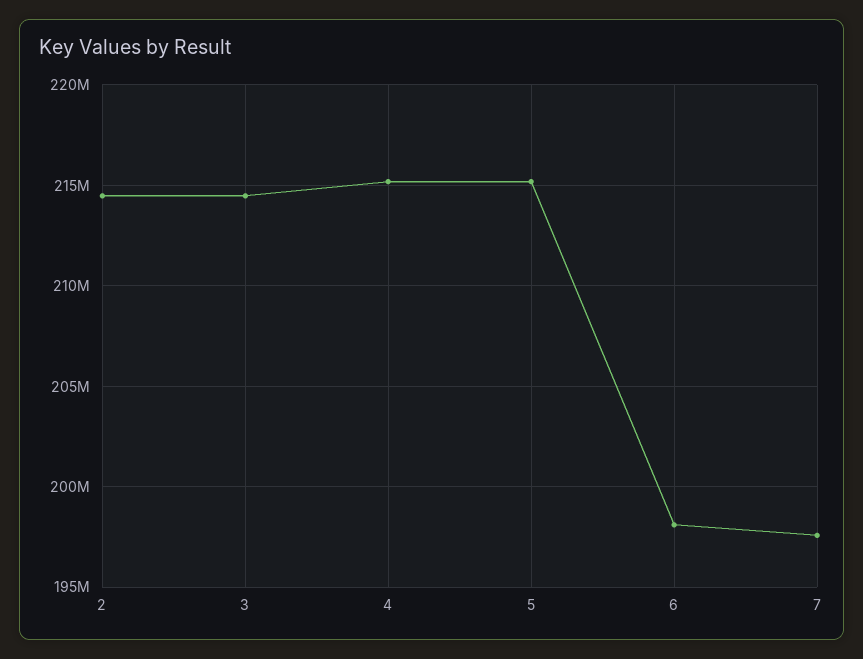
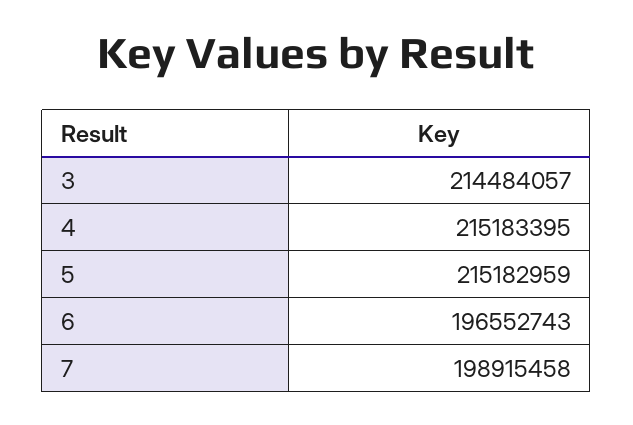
2: 214500000 -> none
6: 198000000 -> 196552743
7: 197500000 -> 198915458

